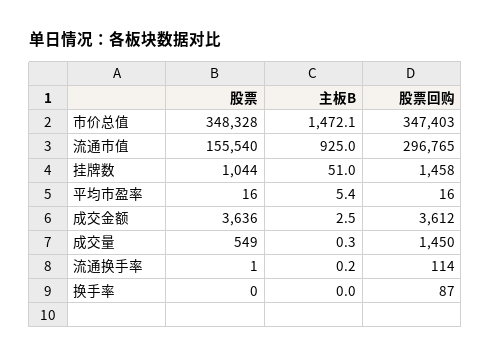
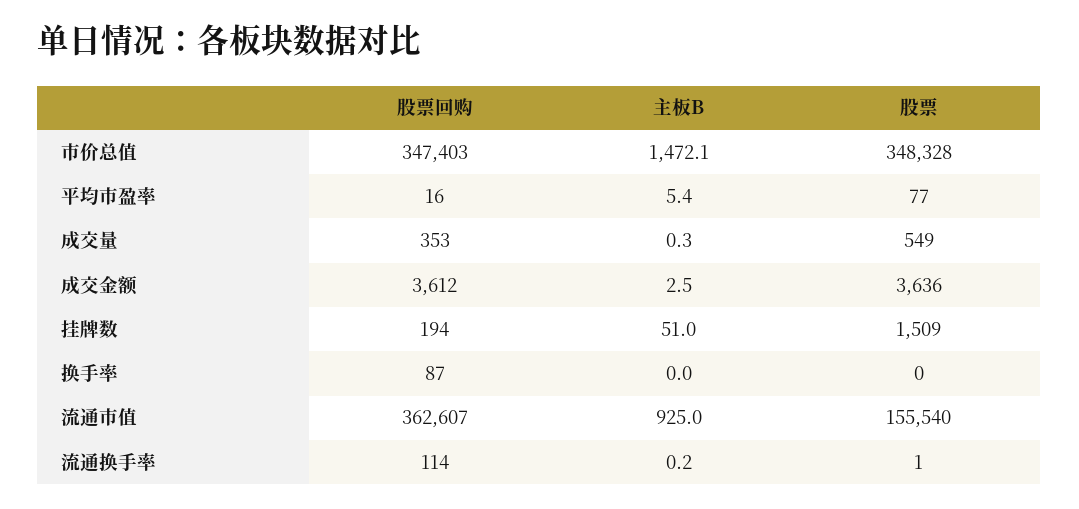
股票回购, 流通市值: 296765 -> 362607
股票, 挂牌数: 1044 -> 1509
股票回购, 挂牌数: 1458 -> 194
股票, 平均市盈率: 16 -> 77
股票回购, 成交量: 1450 -> 353

